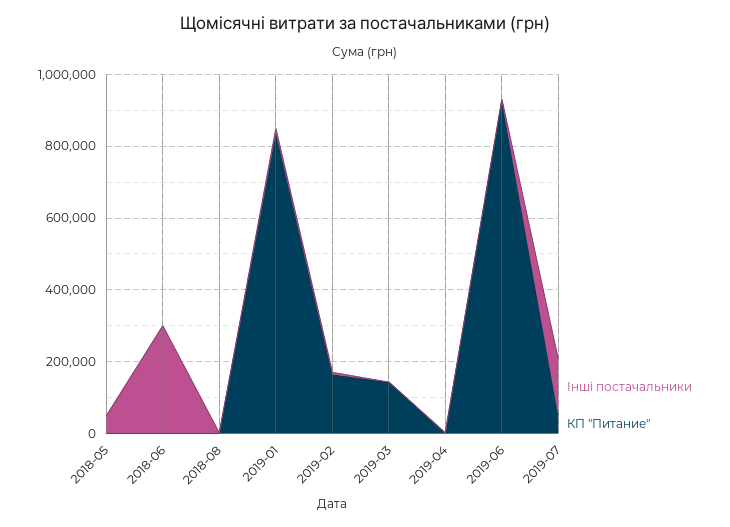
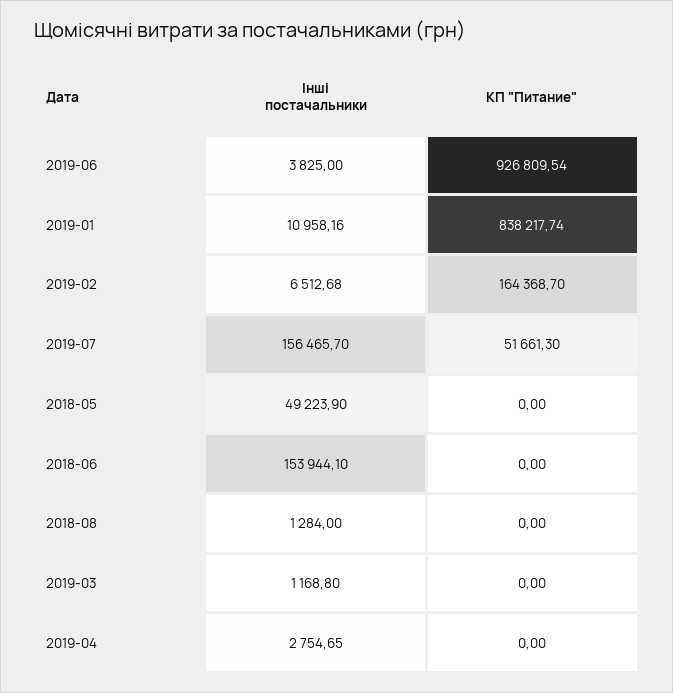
Інші постачальники, 2018-06: 300000 -> 153944.1
КП "Питание", 2019-03: 150000 -> 0

